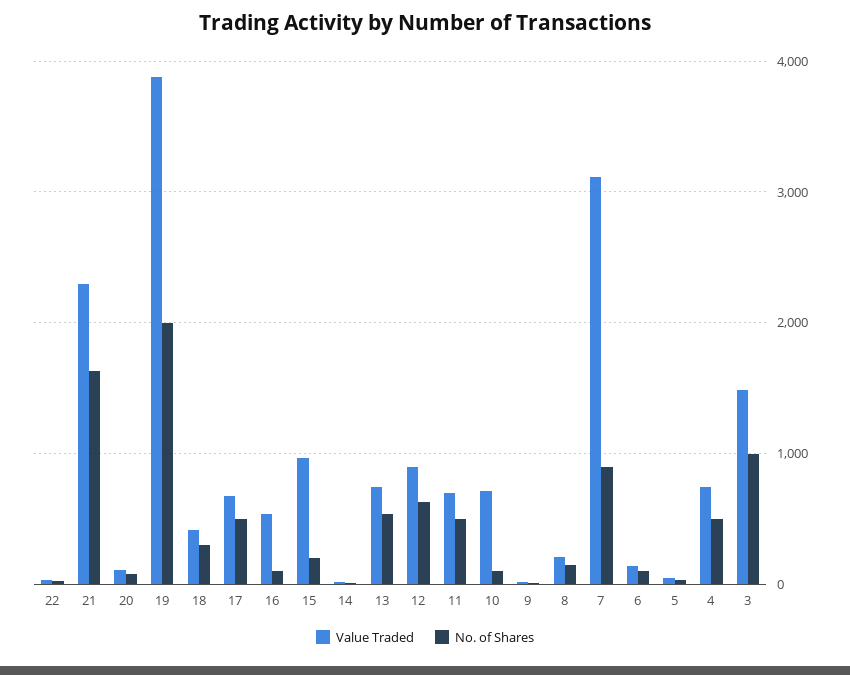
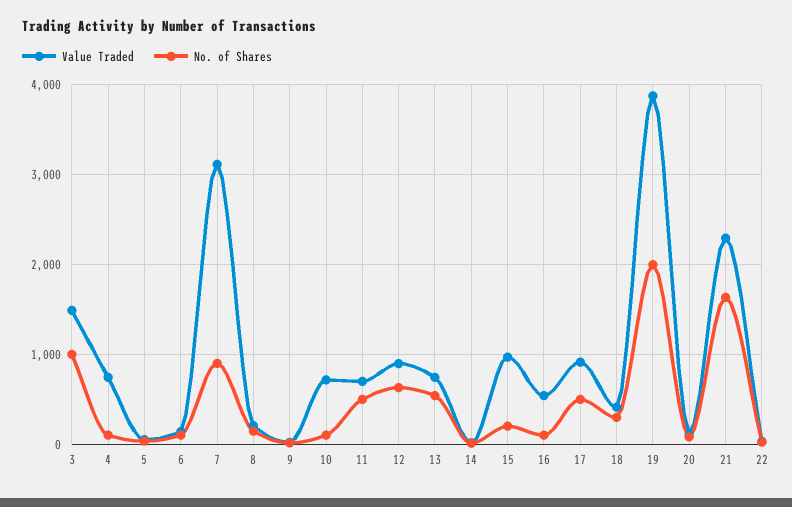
Value Traded, 17: 700 -> 900
No. of Shares, 4: 500 -> 100

